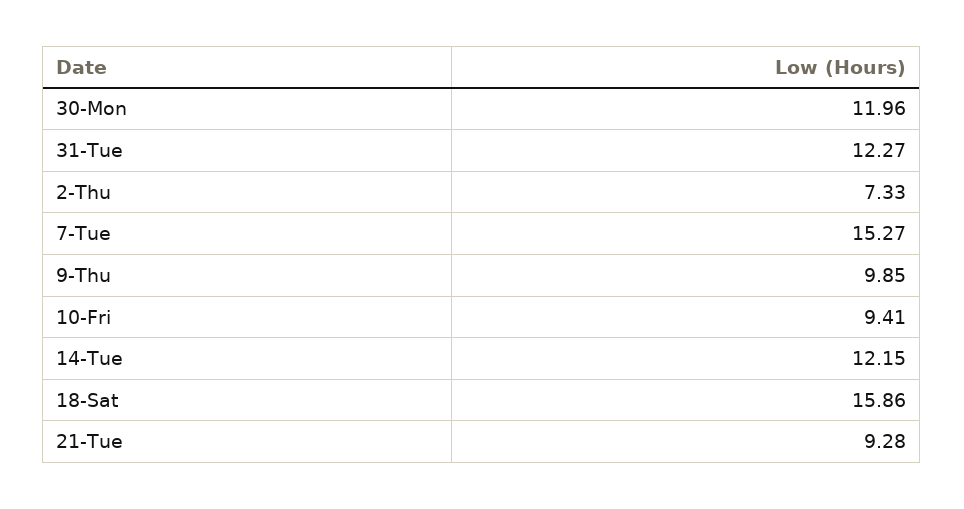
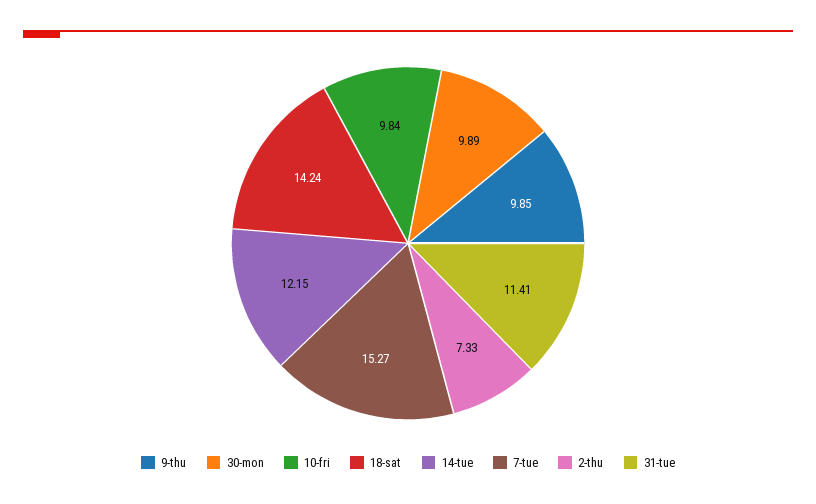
30-Mon: 11.96 -> 9.89
31-Tue: 12.27 -> 11.41
10-Fri: 9.41 -> 9.84
18-Sat: 15.86 -> 14.24
21-Tue: 9.28 -> none

